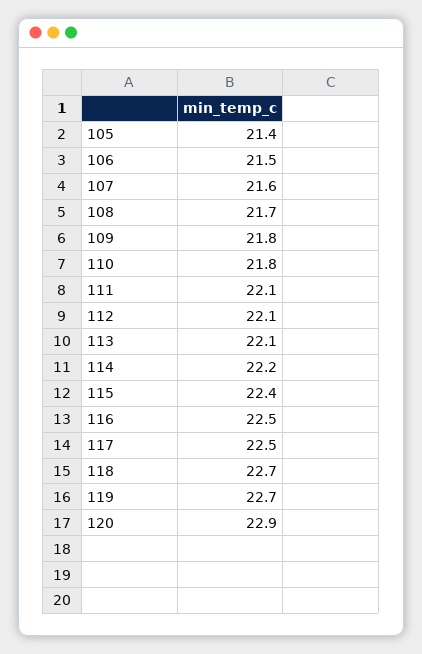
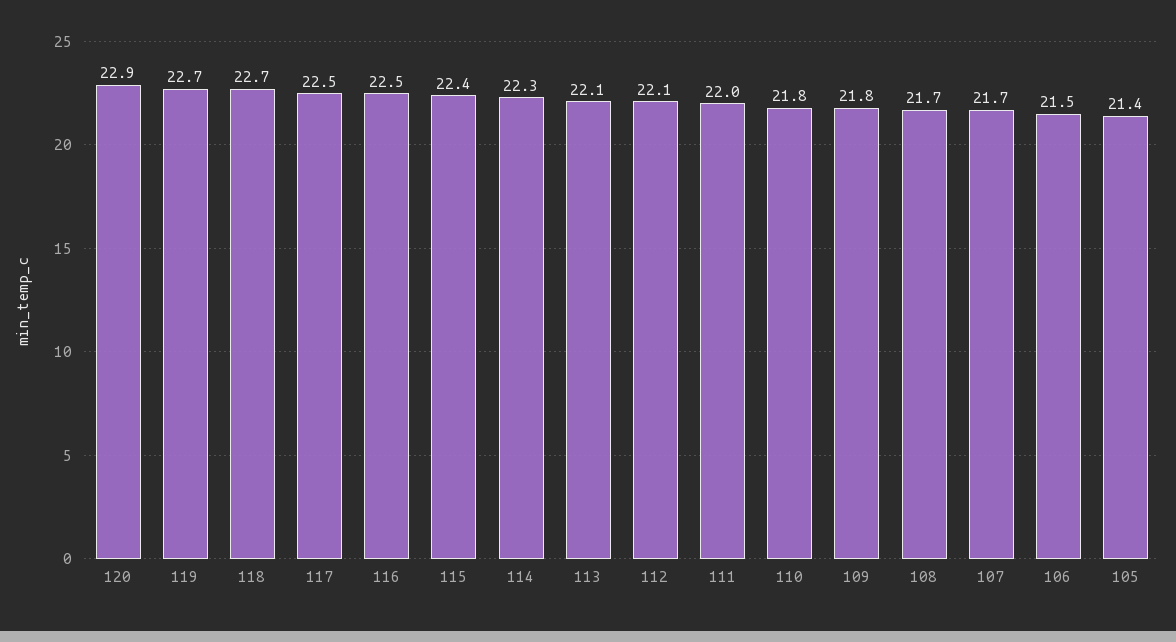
107: 21.6 -> 21.7
111: 22.1 -> 22
114: 22.2 -> 22.3

